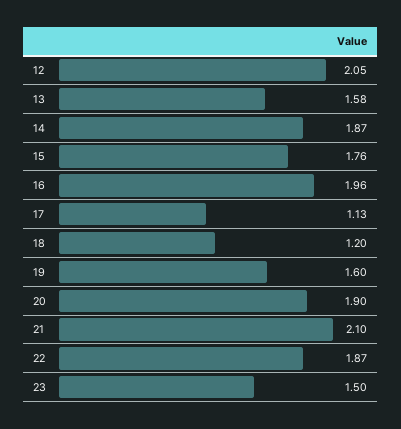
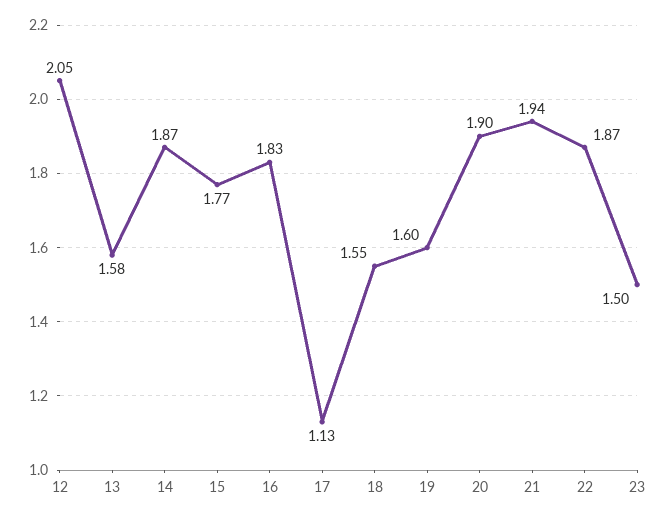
15: 1.76 -> 1.77
16: 1.96 -> 1.83
18: 1.2 -> 1.55
21: 2.1 -> 1.94

